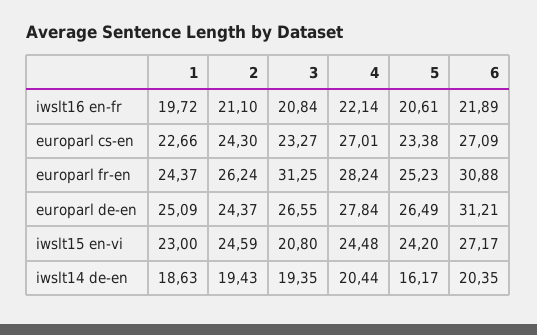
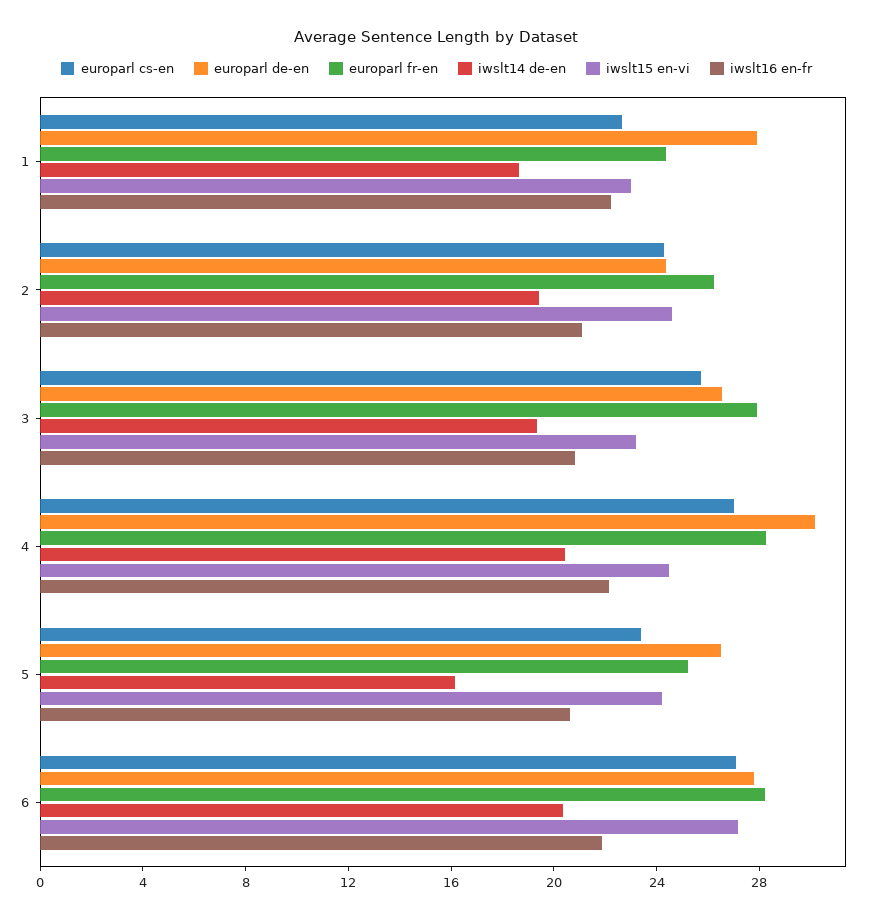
iwslt16 en-fr, 1: 19.72 -> 22
europarl cs-en, 3: 23.27 -> 26
europarl fr-en, 3: 31.25 -> 28
europarl fr-en, 6: 30.88 -> 28
europarl de-en, 1: 25.09 -> 28
europarl de-en, 4: 27.84 -> 30
europarl de-en, 6: 31.21 -> 28
iwslt15 en-vi, 3: 20.8 -> 23

